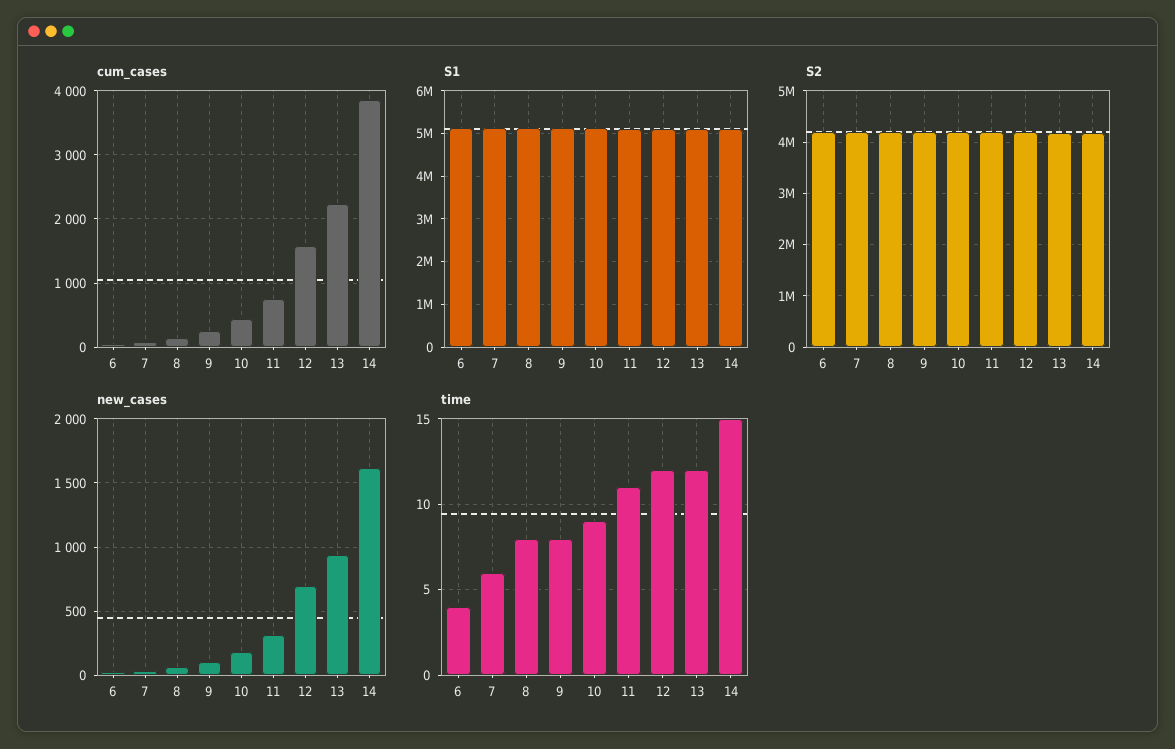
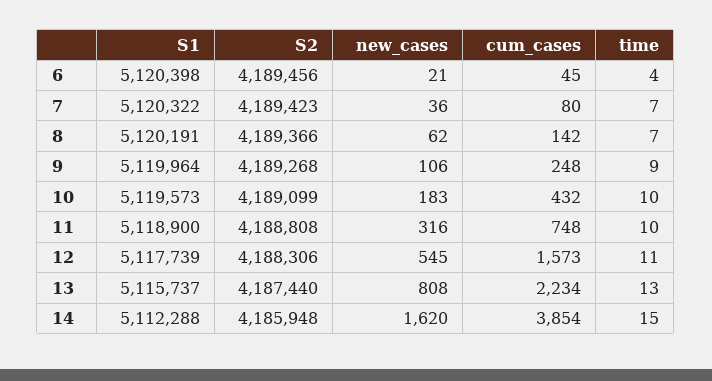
new_cases, 12: 700 -> 545
new_cases, 13: 950 -> 808
time, 7: 6 -> 7
time, 8: 8 -> 7
time, 9: 8 -> 9
time, 10: 9 -> 10
time, 11: 11 -> 10
time, 12: 12 -> 11
time, 13: 12 -> 13

